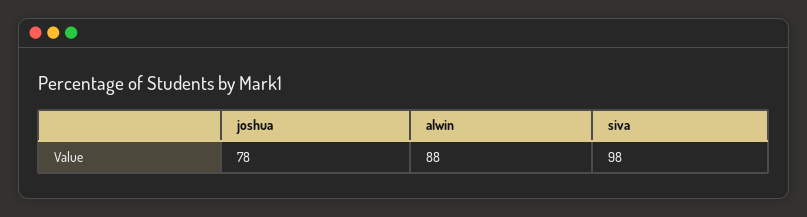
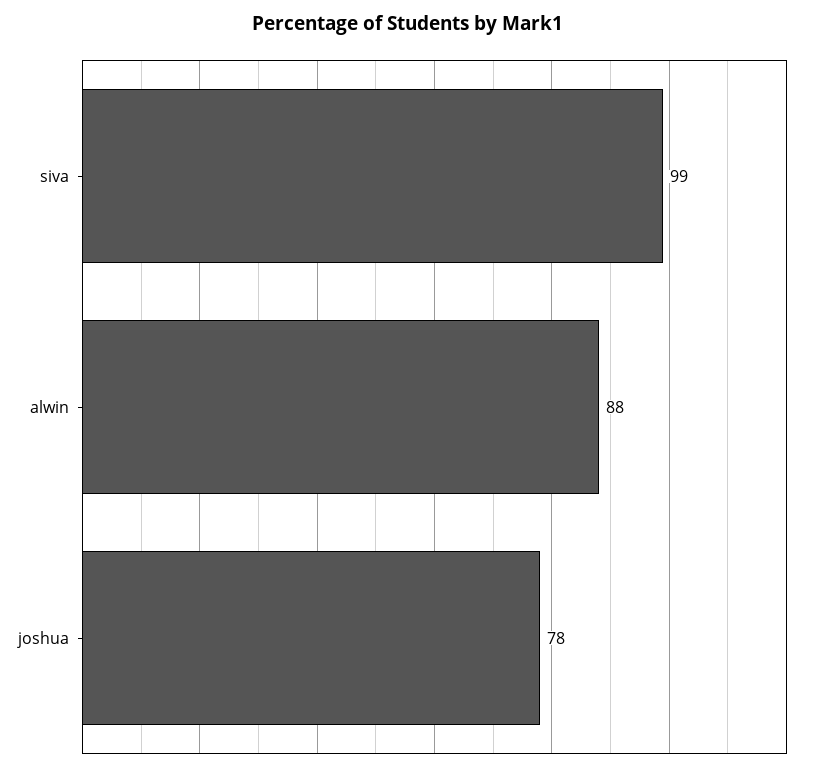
siva: 98 -> 99

